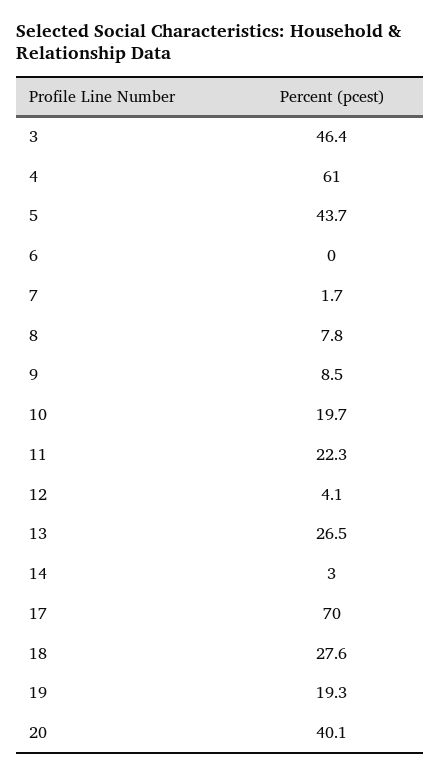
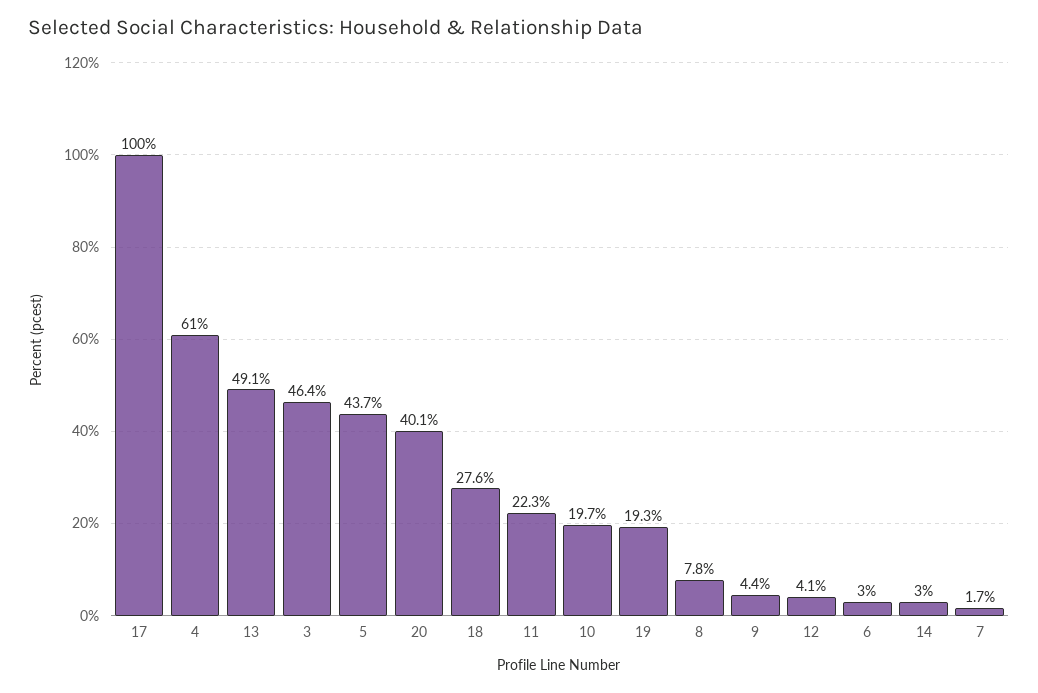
6: 0 -> 3
9: 8.5 -> 4.4
13: 26.5 -> 49.1
17: 70 -> 100

